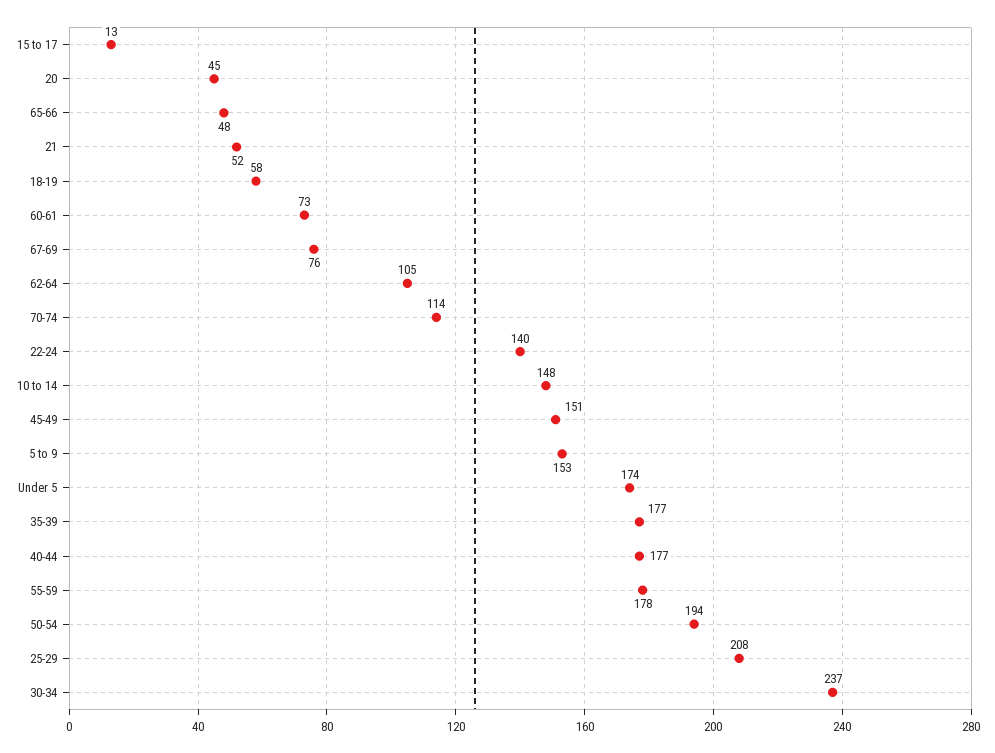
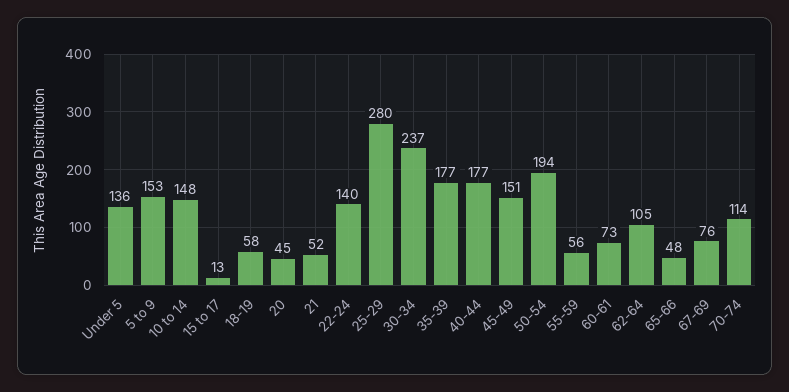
Under 5: 174 -> 136
55-59: 178 -> 56
25-29: 208 -> 280

